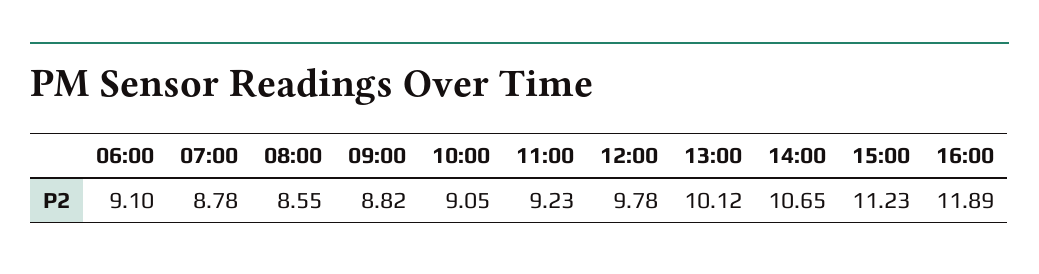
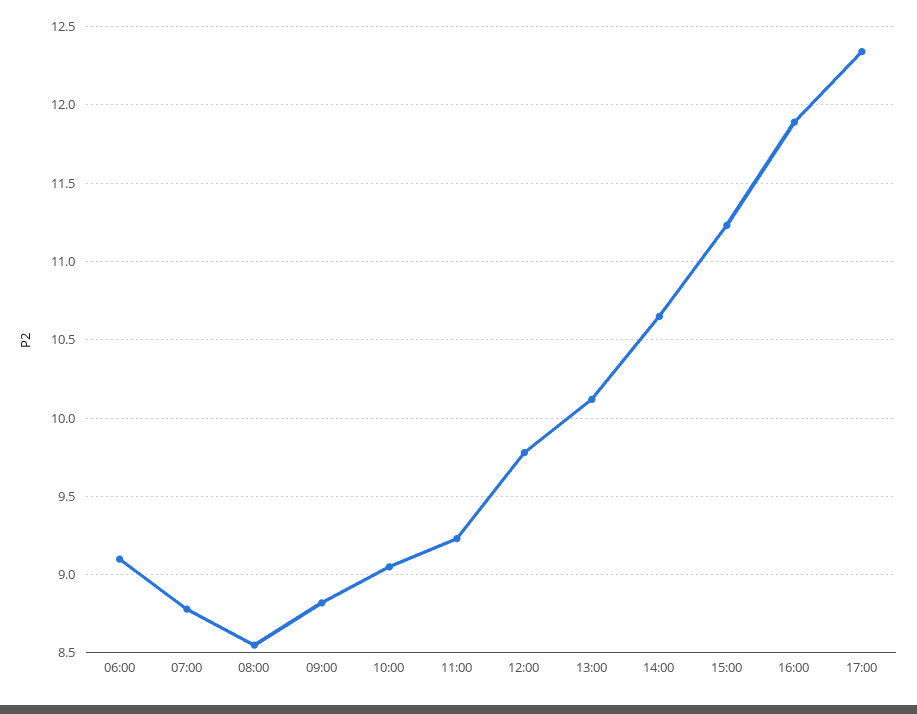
17:00: none -> 12.35

